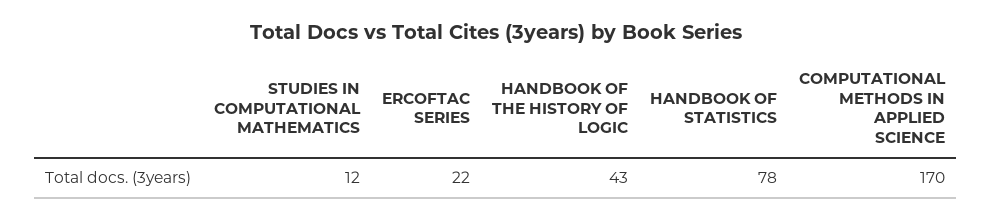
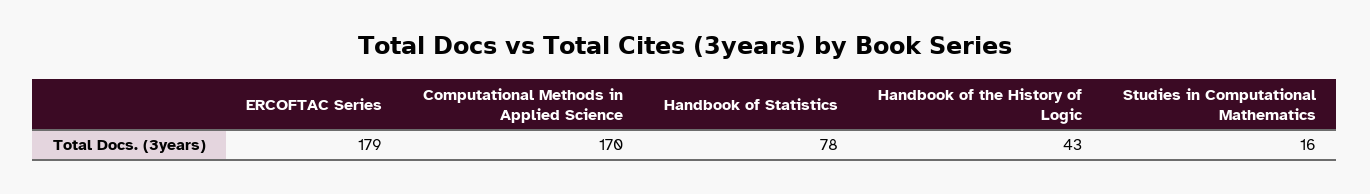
STUDIES IN COMPUTATIONAL MATHEMATICS: 12 -> 16
ERCOFTAC SERIES: 22 -> 179

